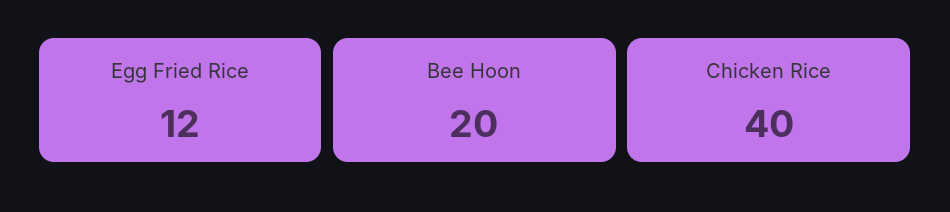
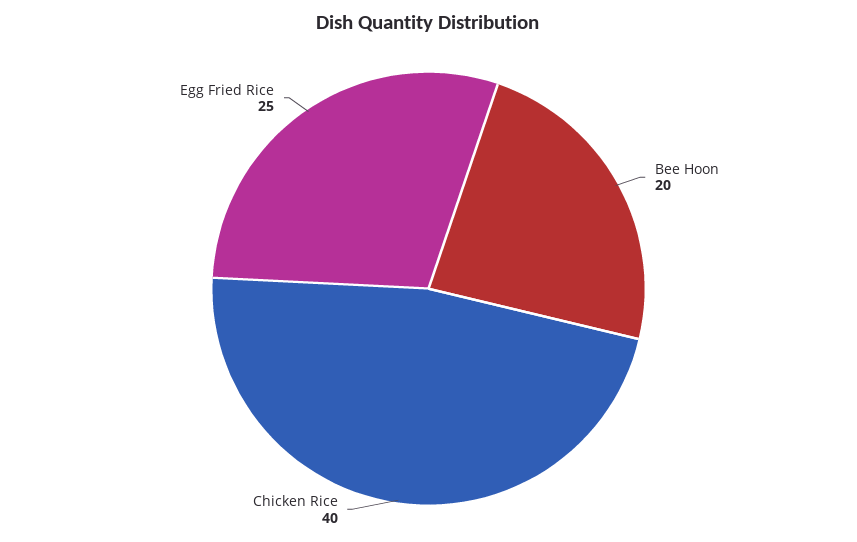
Egg Fried Rice: 12 -> 25

